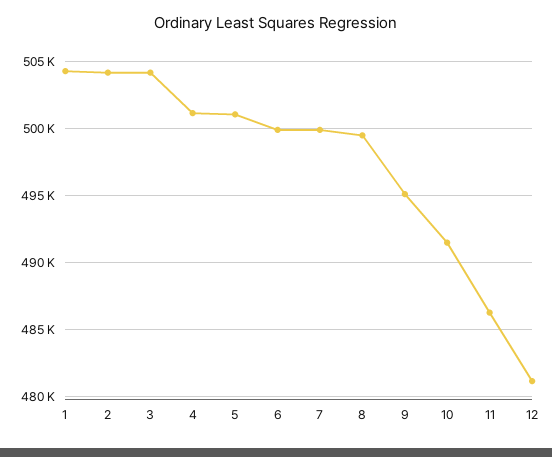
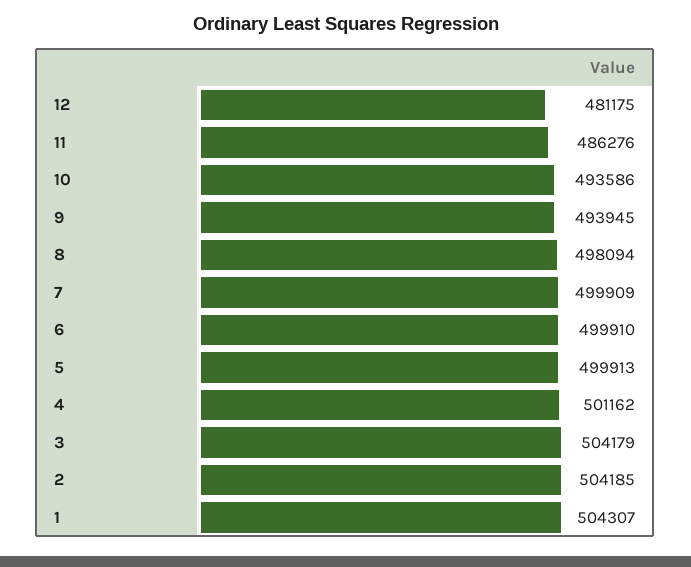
5: 501000 -> 499913
8: 499500 -> 498094
9: 495000 -> 493945
10: 491500 -> 493586

